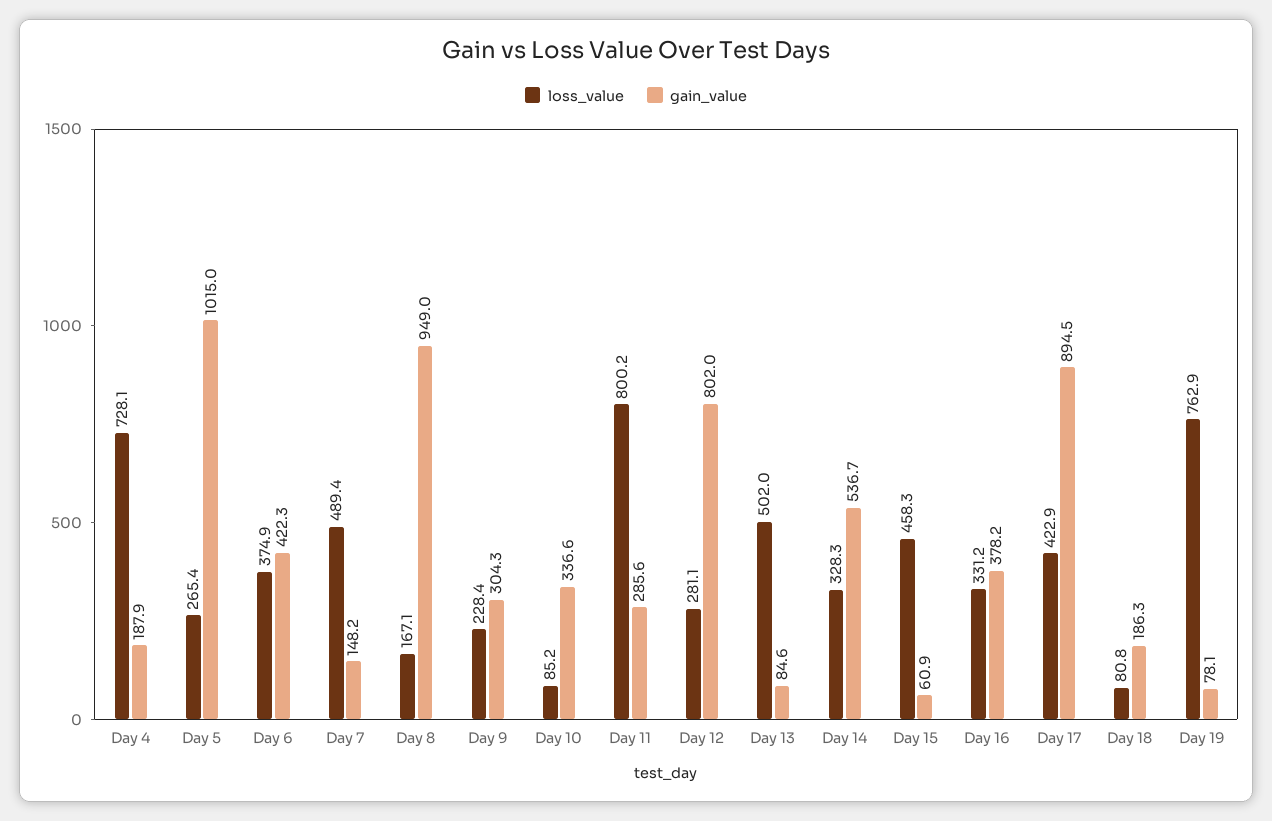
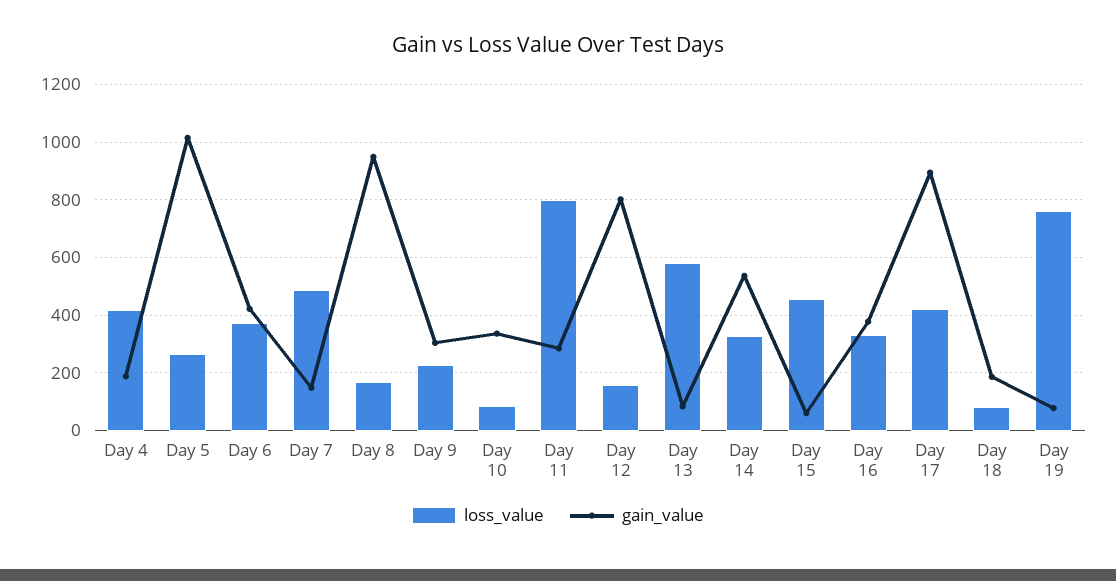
loss_value, Day 4: 728.1 -> 425
loss_value, Day 12: 281.1 -> 150
loss_value, Day 13: 502 -> 575

